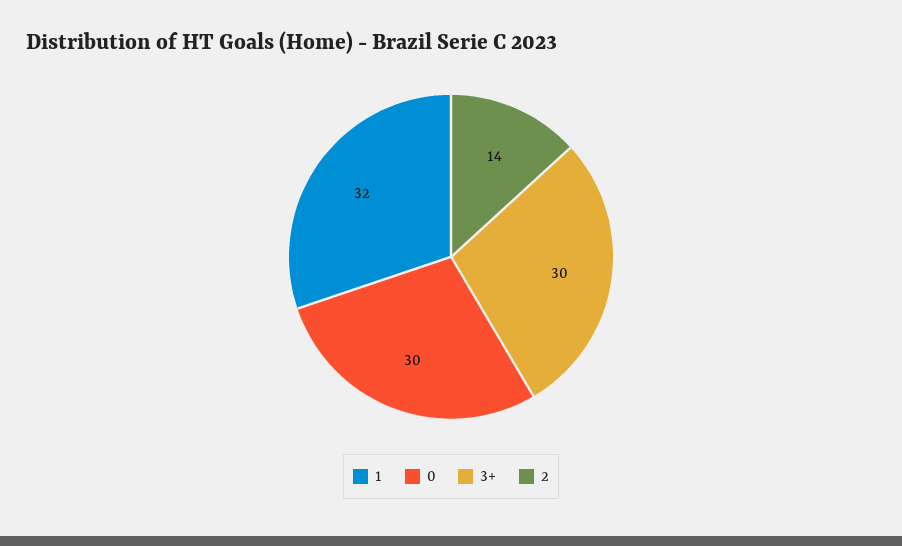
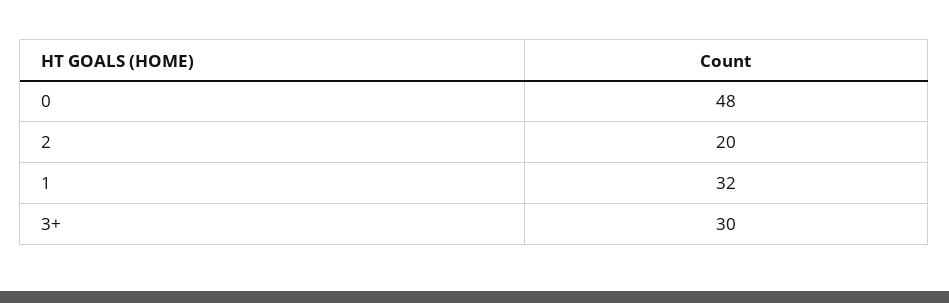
0: 30 -> 48
2: 14 -> 20

